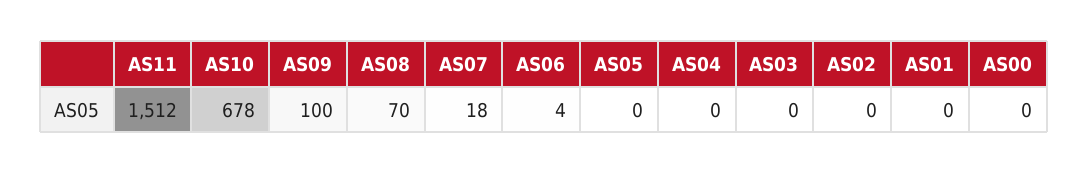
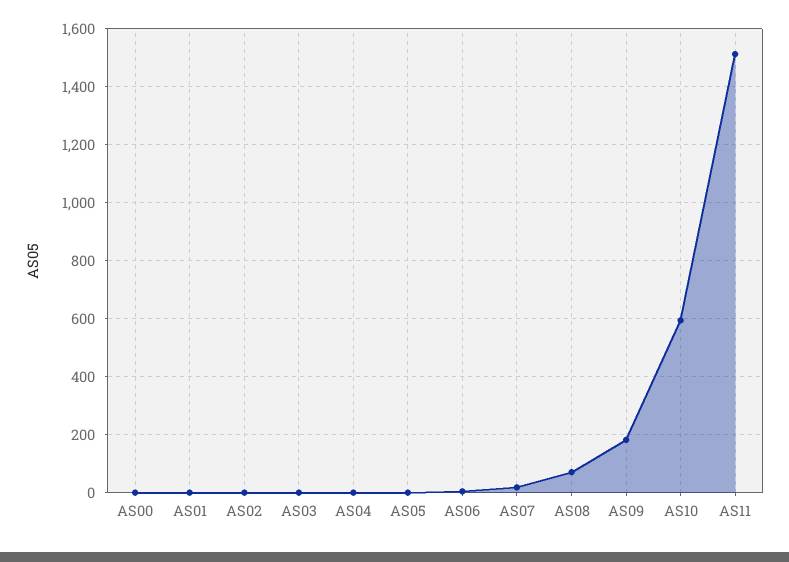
AS10: 678 -> 600
AS09: 100 -> 175

